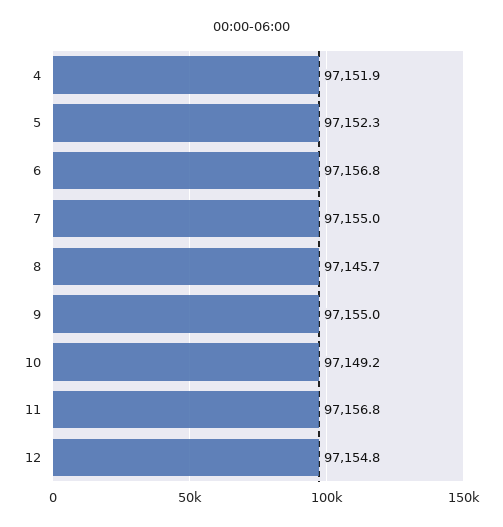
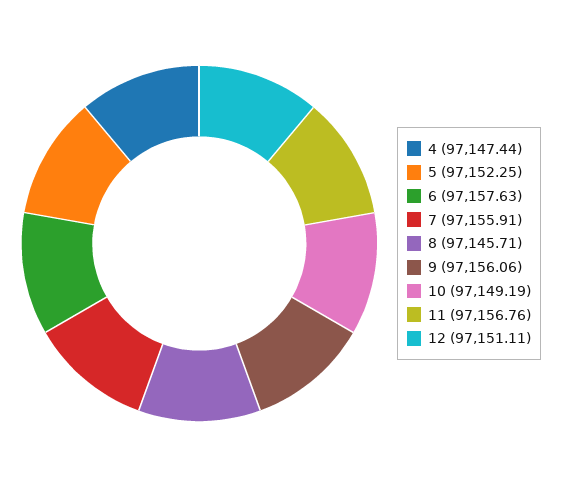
4: 97151.9 -> 97147.44
6: 97156.8 -> 97157.63
7: 97155 -> 97155.91
9: 97155 -> 97156.06
12: 97154.8 -> 97151.11

